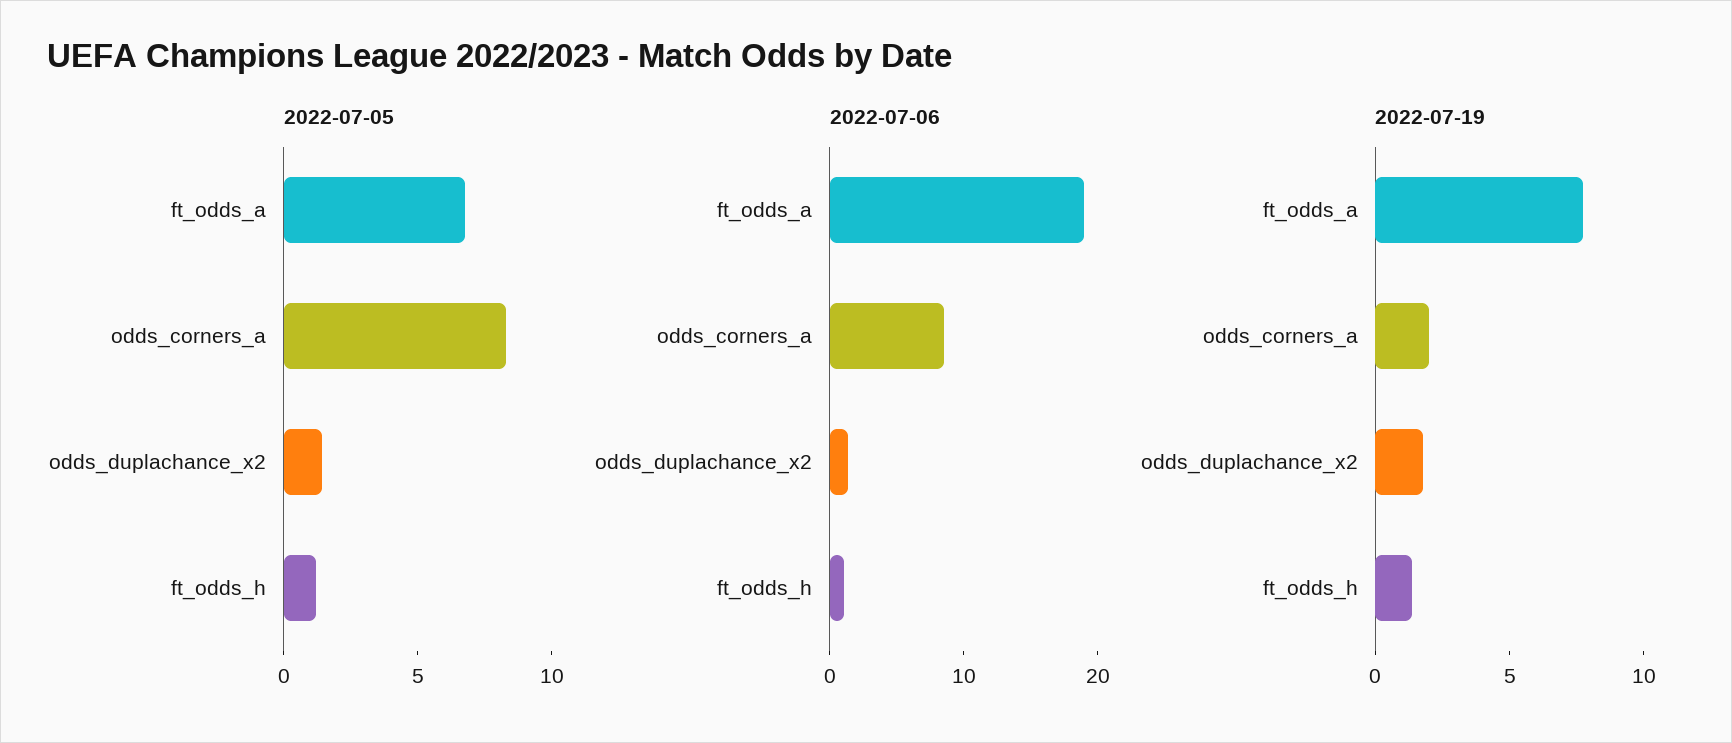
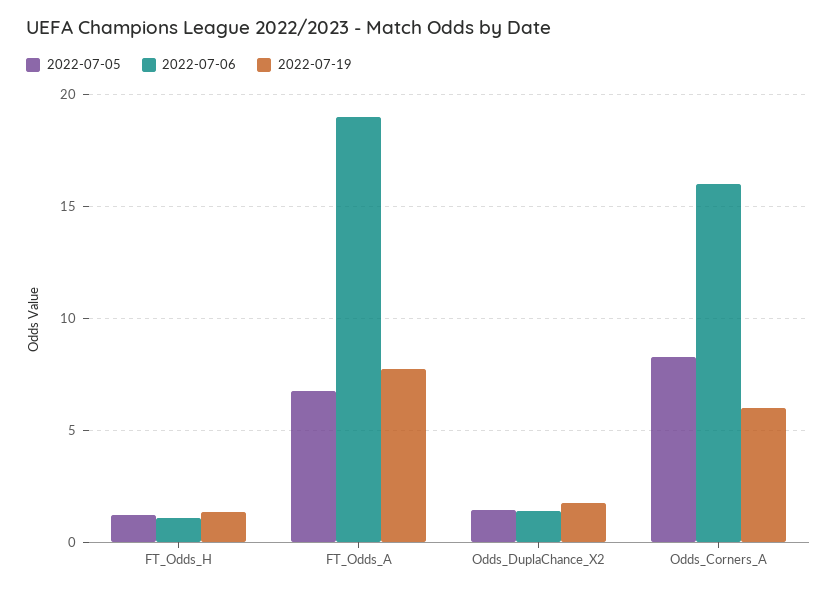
2022-07-06, odds_corners_a: 8 -> 16
2022-07-19, odds_corners_a: 2 -> 6

